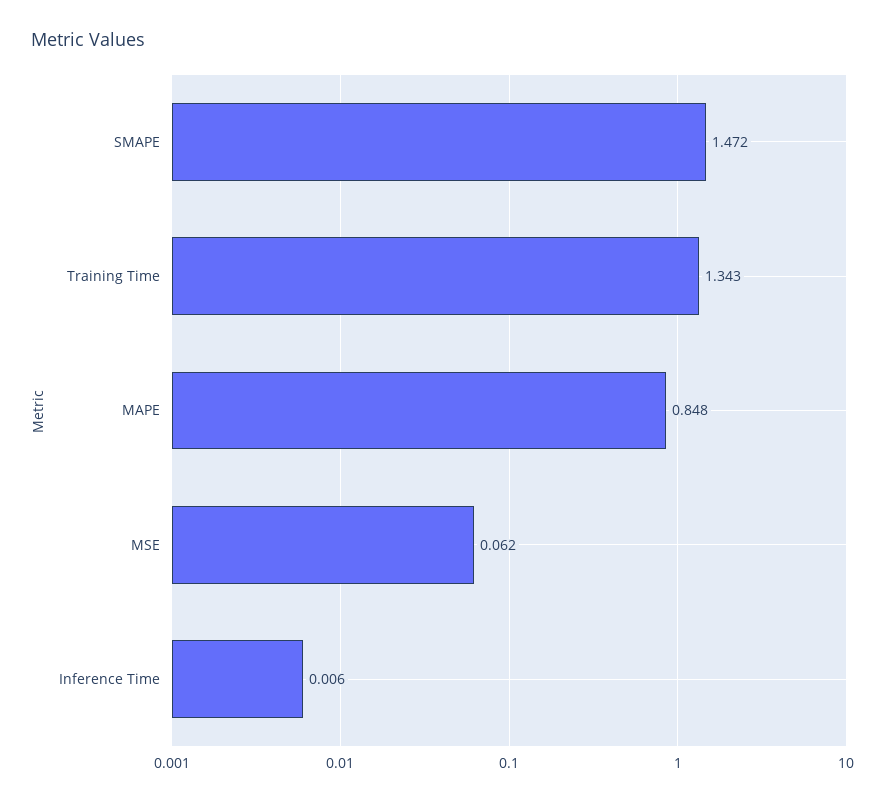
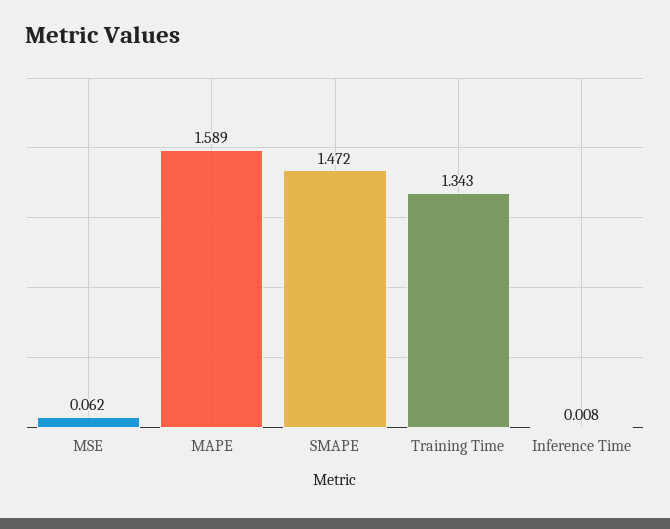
MAPE: 0.848 -> 1.589
Inference Time: 0.006 -> 0.008

